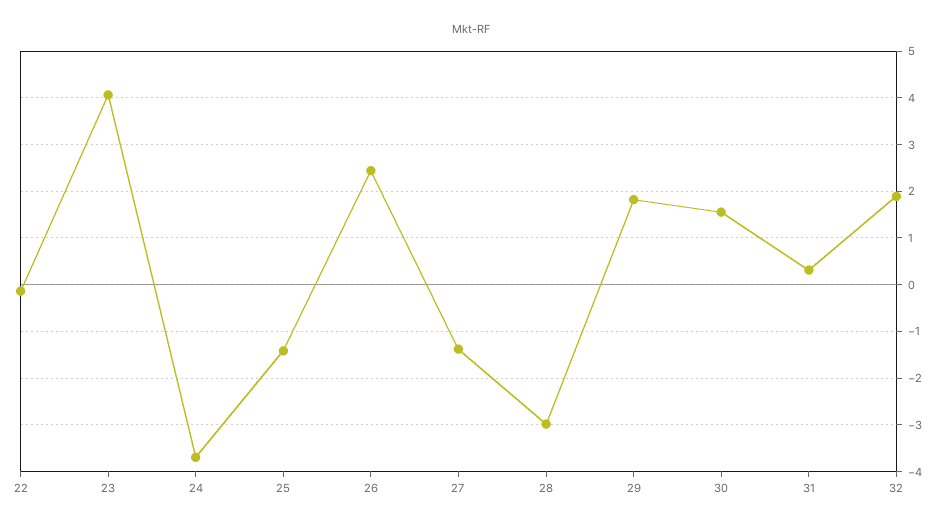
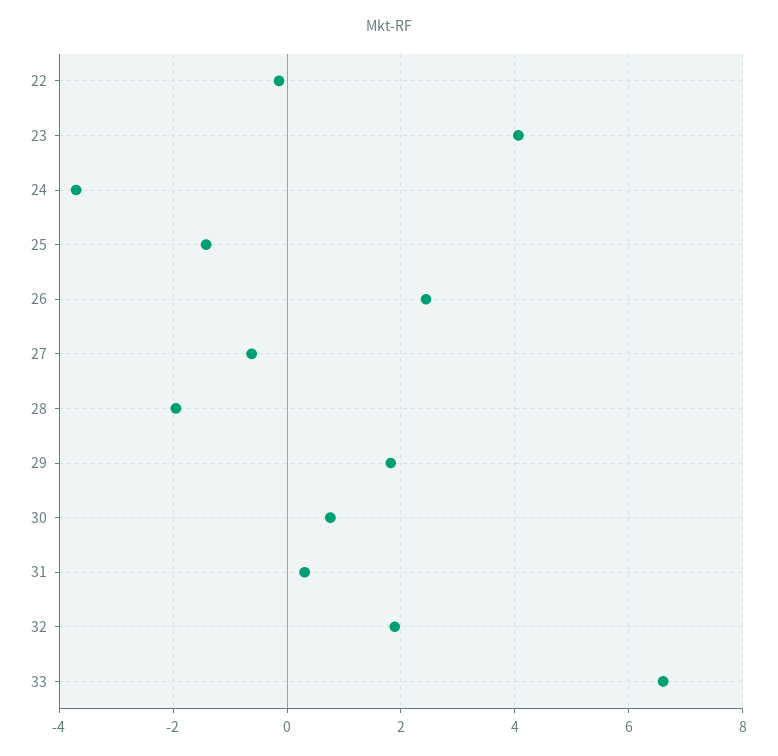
27: -1.4 -> -0.6
28: -3 -> -2
30: 1.6 -> 0.8
33: none -> 6.6

